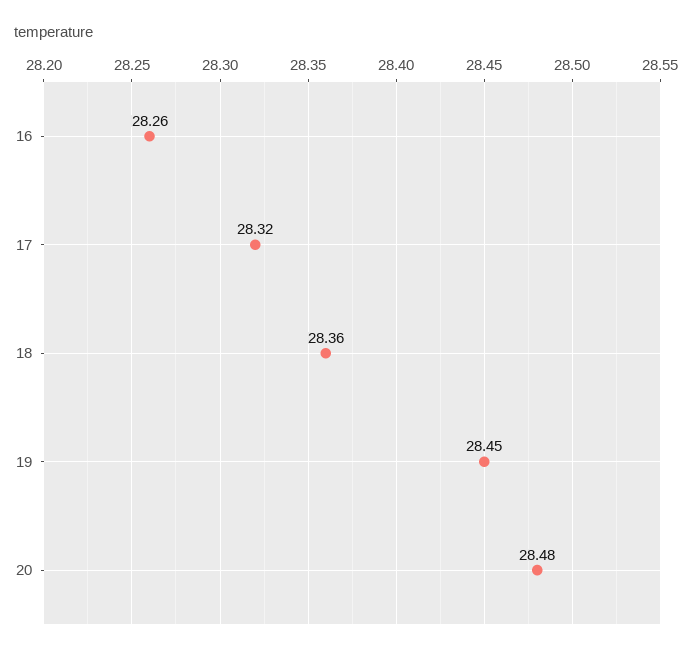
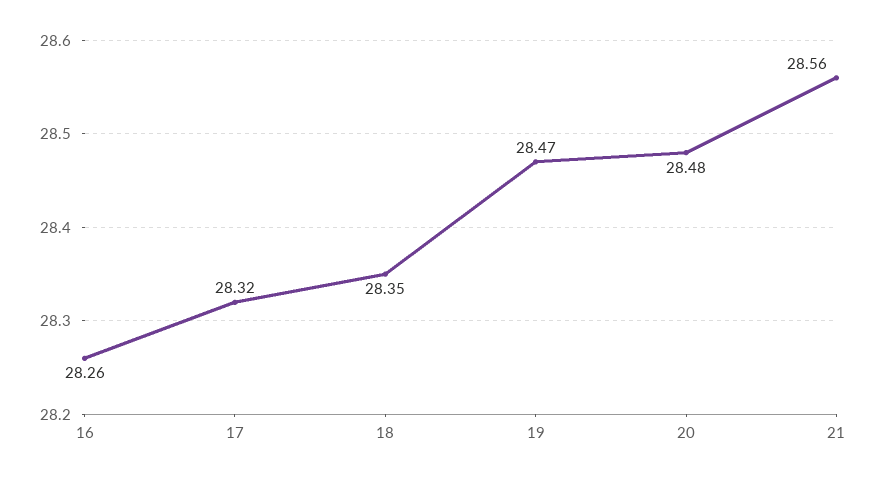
18: 28.36 -> 28.35
19: 28.45 -> 28.47
21: none -> 28.56

